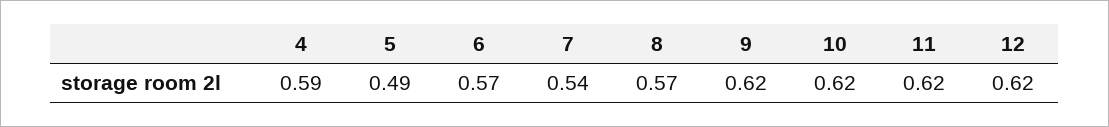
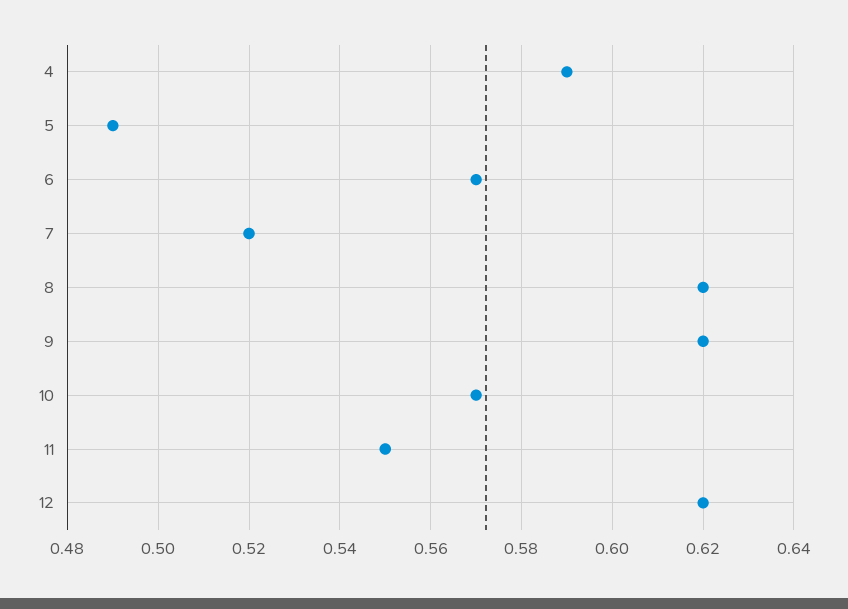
7: 0.54 -> 0.52
8: 0.57 -> 0.62
10: 0.62 -> 0.57
11: 0.62 -> 0.55

